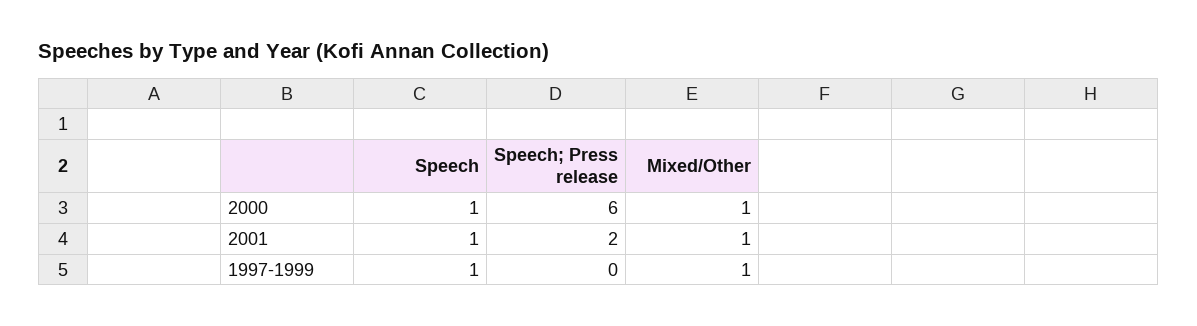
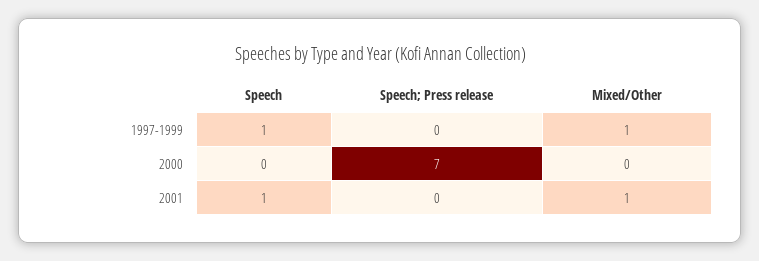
Speech, 2000: 1 -> 0
Speech; Press release, 2000: 6 -> 7
Mixed/Other, 2000: 1 -> 0
Speech; Press release, 2001: 2 -> 0

